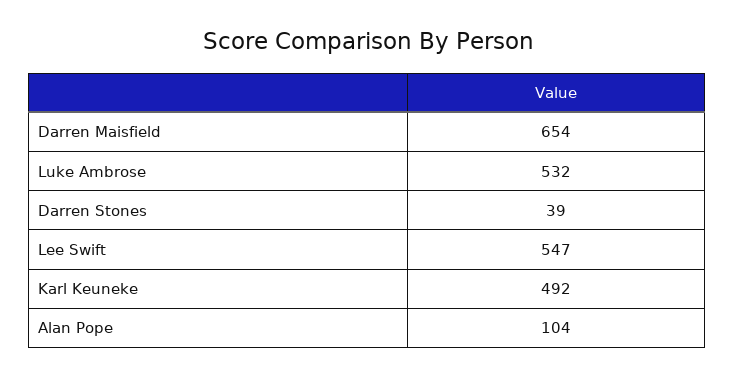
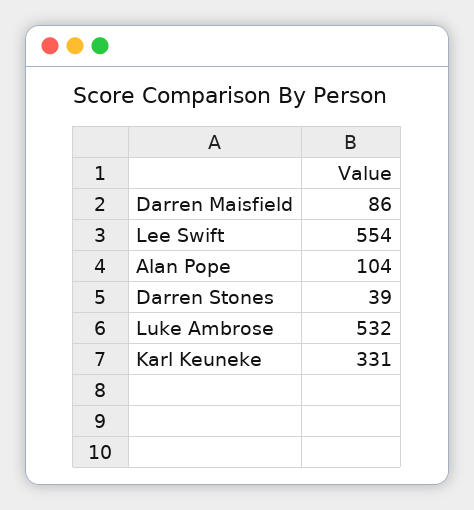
Darren Maisfield: 654 -> 86
Lee Swift: 547 -> 554
Karl Keuneke: 492 -> 331

